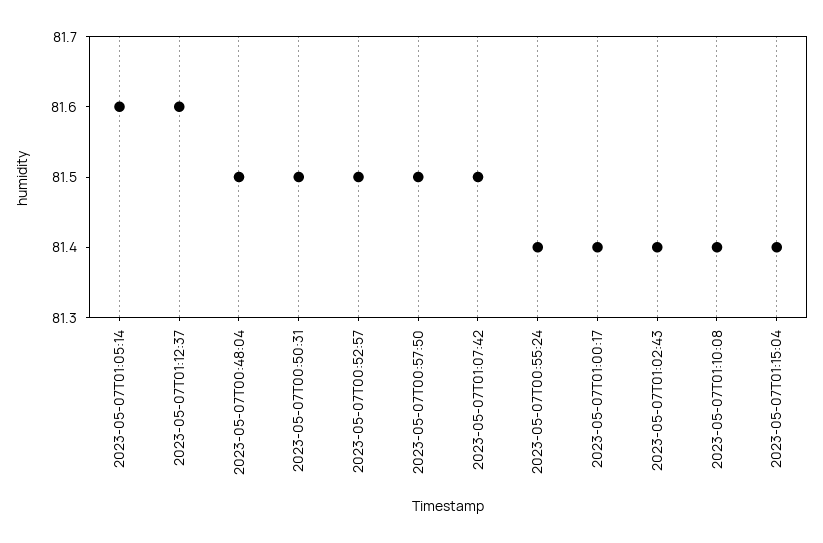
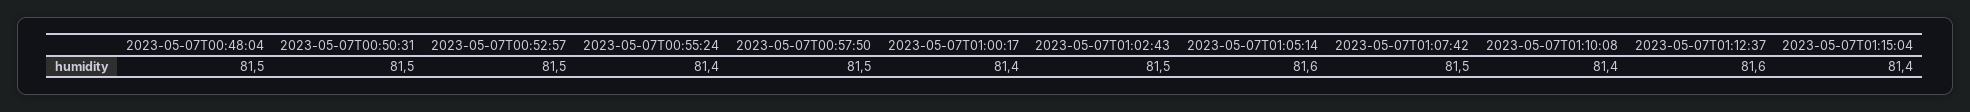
2023-05-07T01:02:43: 81.4 -> 81.5

